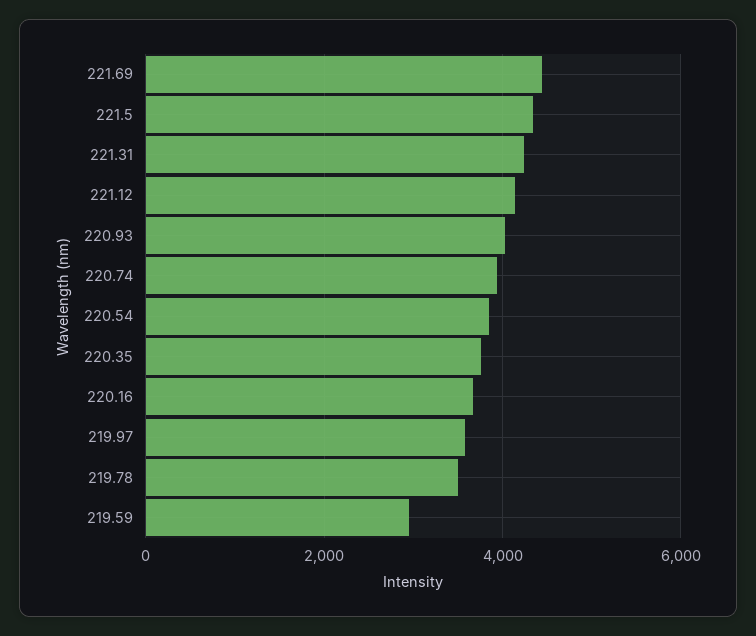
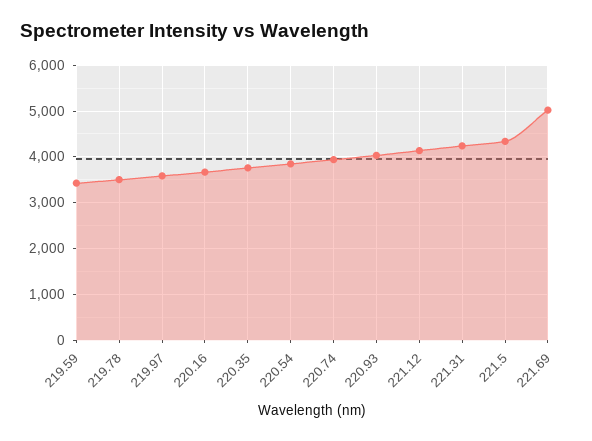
221.69: 4400 -> 5000
219.59: 3000 -> 3400

